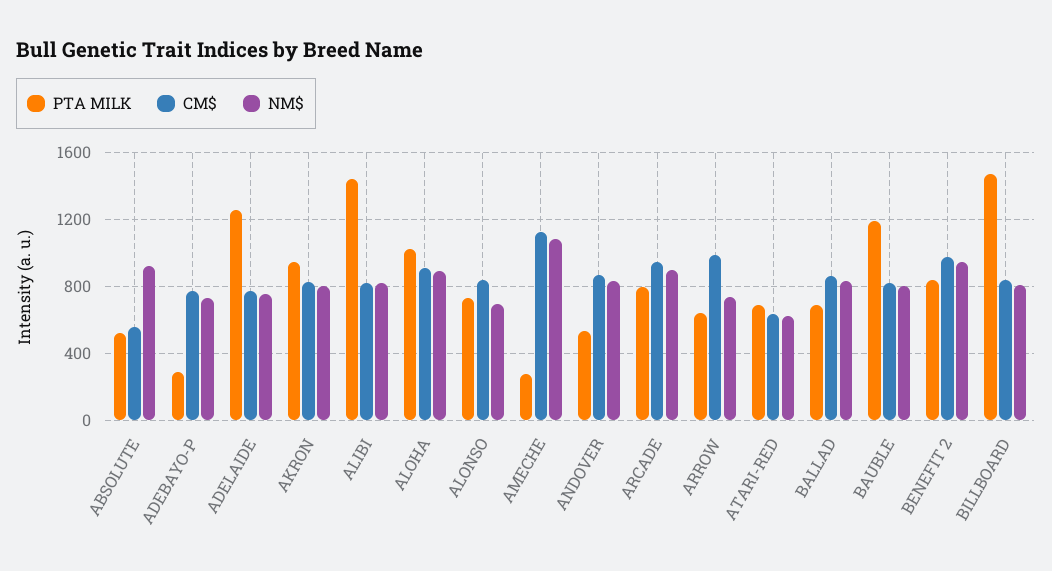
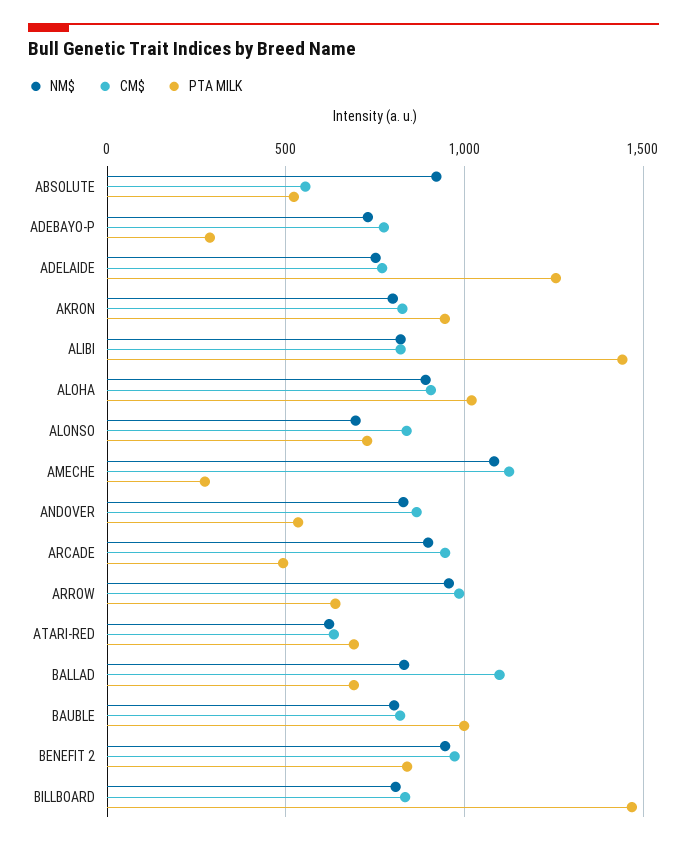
PTA MILK, ARCADE: 800 -> 500
NM$, ARROW: 750 -> 950
CM$, BALLAD: 850 -> 1100
PTA MILK, BAUBLE: 1200 -> 1000

